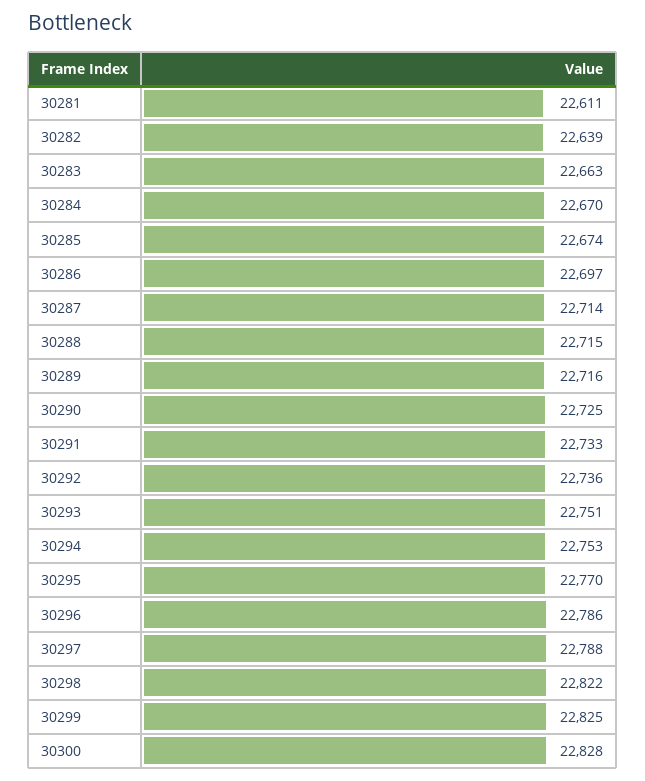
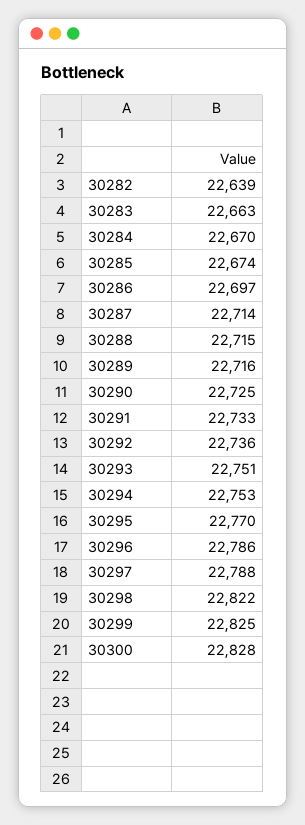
30281: 22611 -> none

